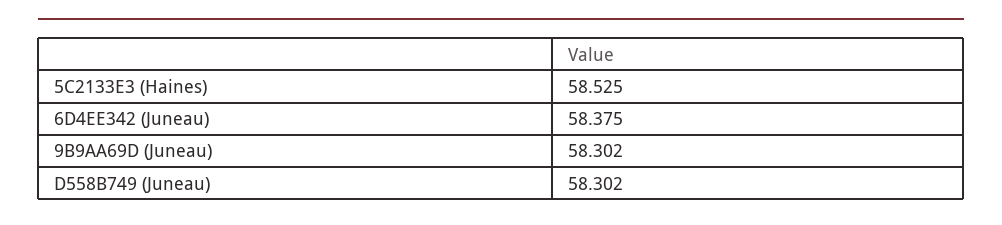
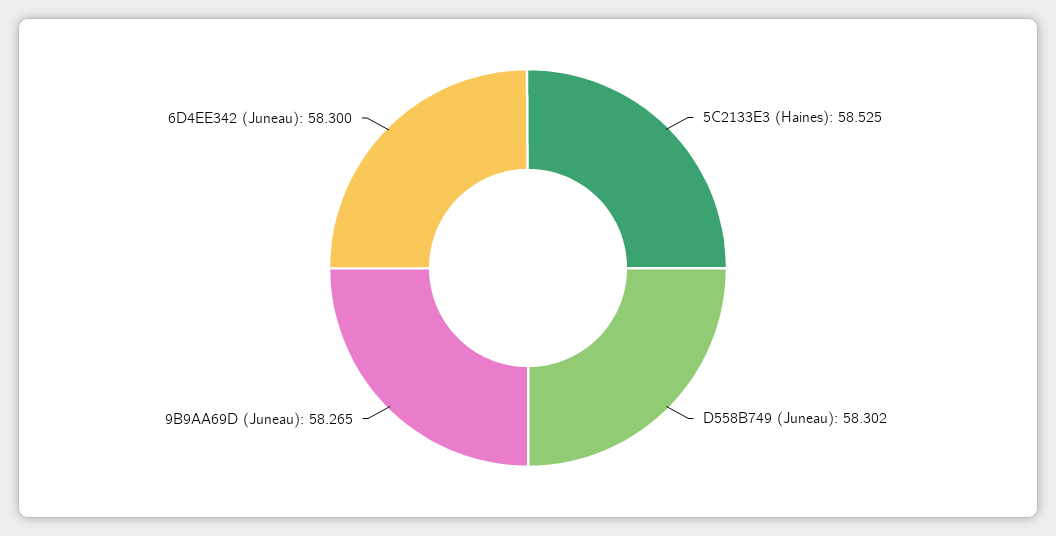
6D4EE342 (Juneau): 58.375 -> 58.3
9B9AA69D (Juneau): 58.302 -> 58.265

